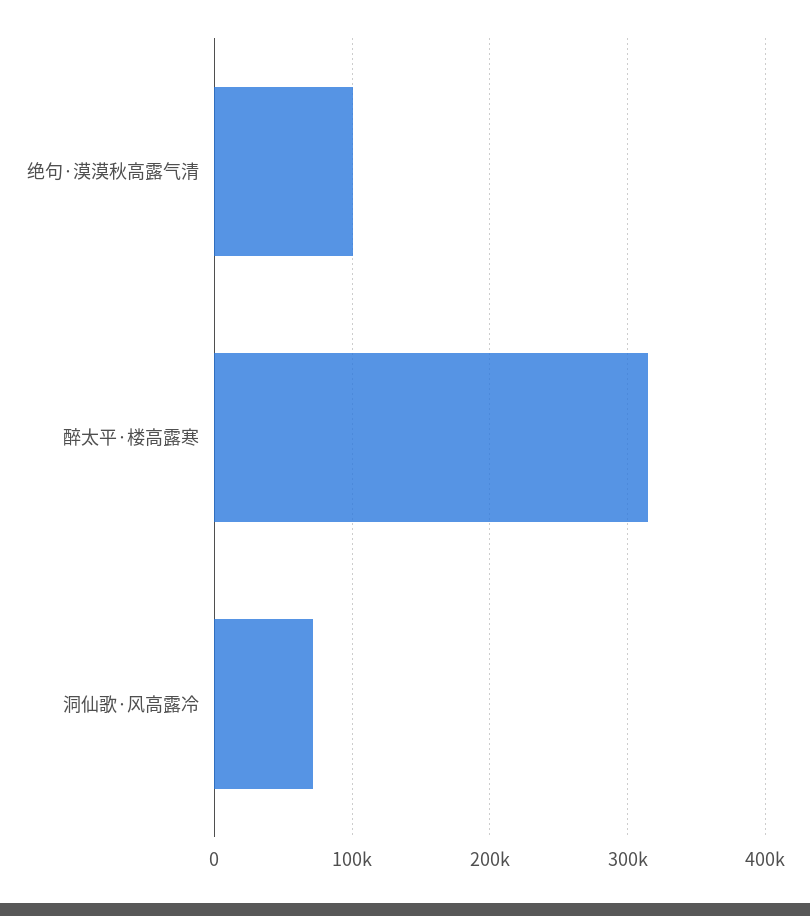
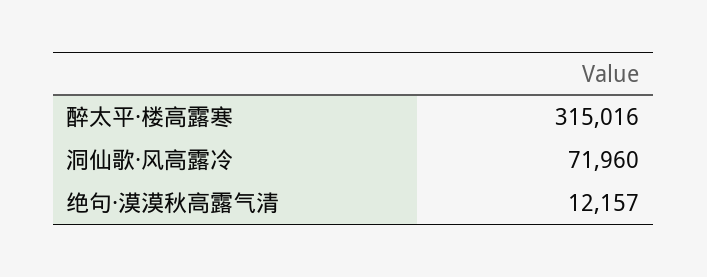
绝句·漠漠秋高露气清: 100000 -> 12157

